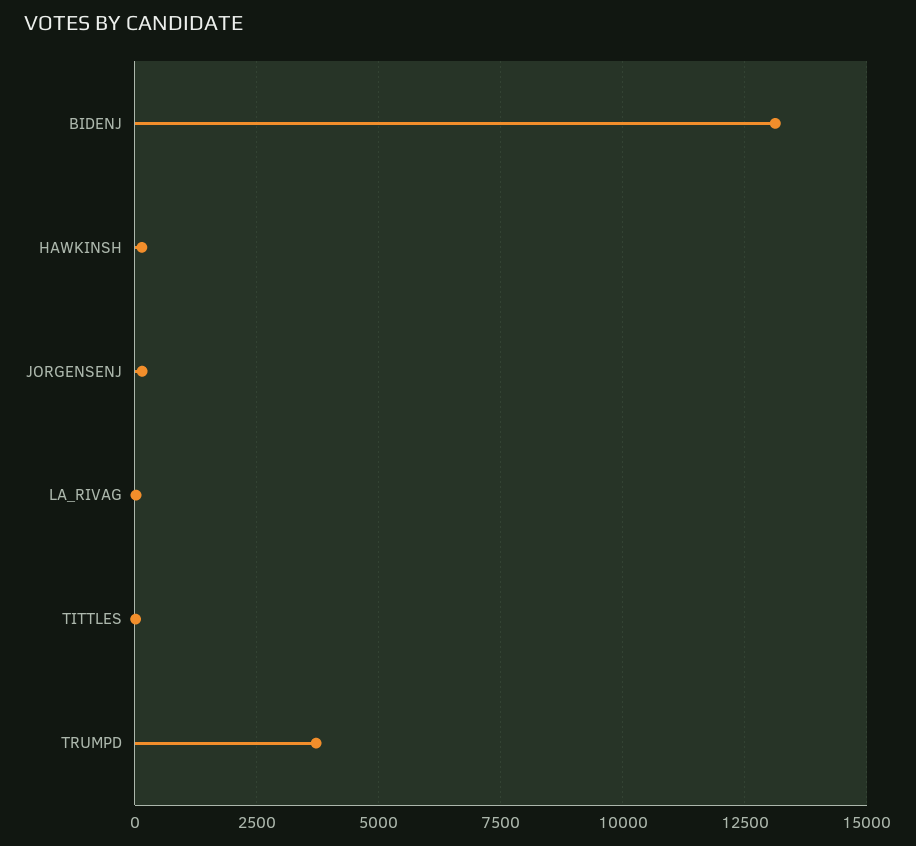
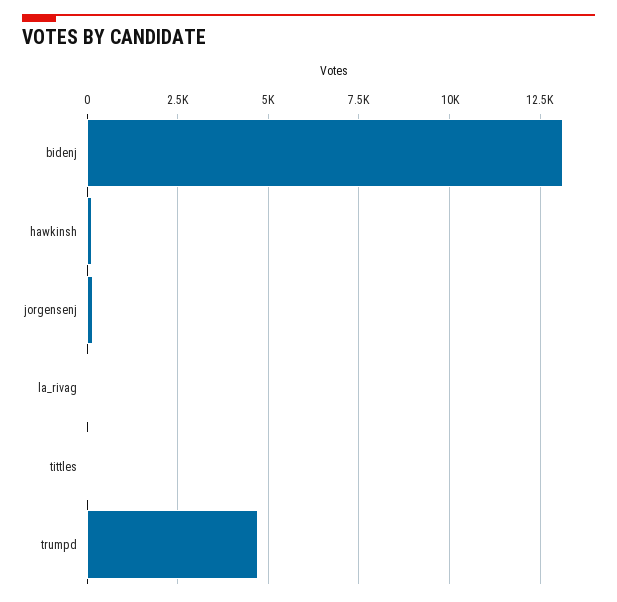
TRUMPD: 3750 -> 4750

